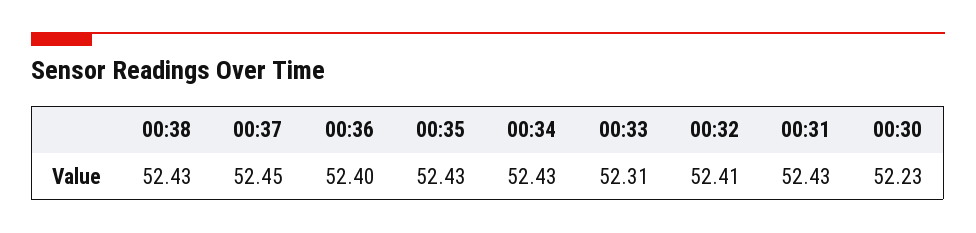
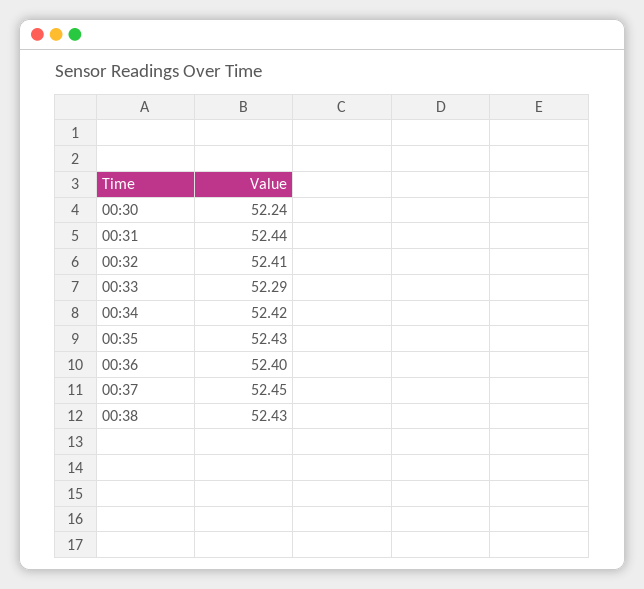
00:34: 52.43 -> 52.42
00:33: 52.31 -> 52.29
00:31: 52.43 -> 52.44
00:30: 52.23 -> 52.24

